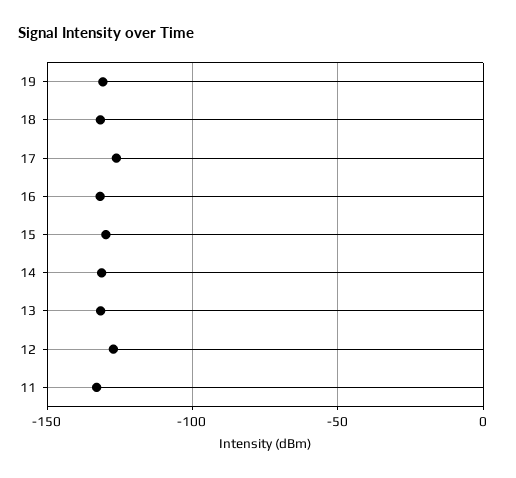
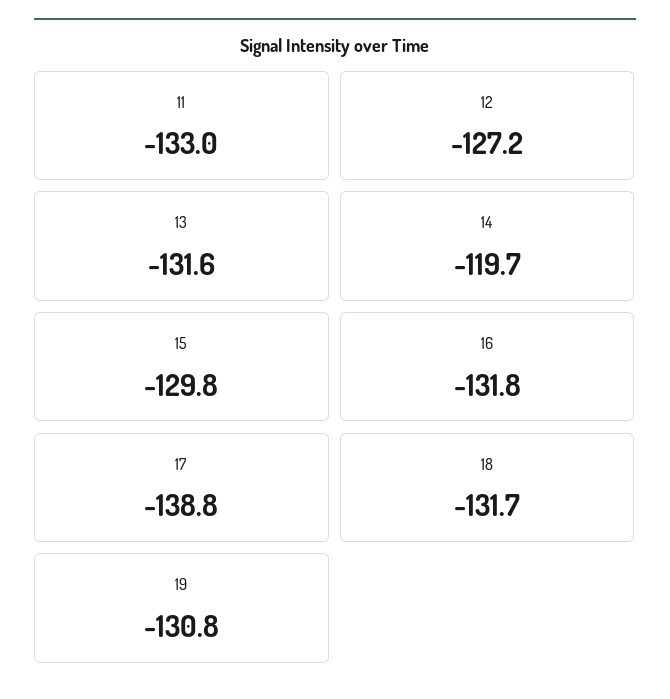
17: -125 -> -138.8
14: -130 -> -119.7

